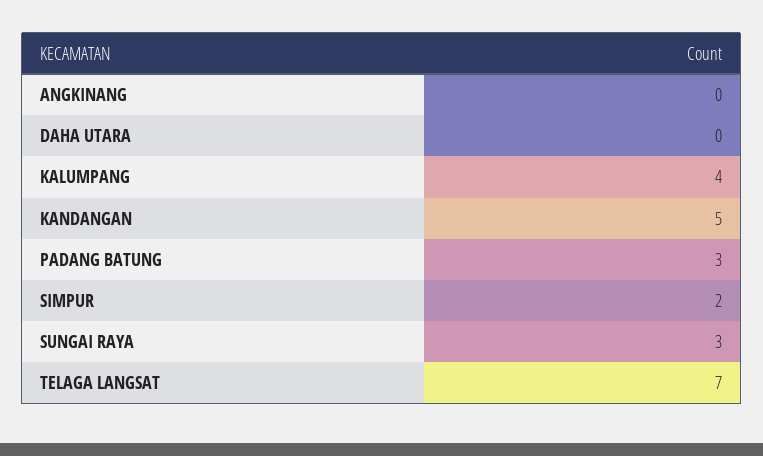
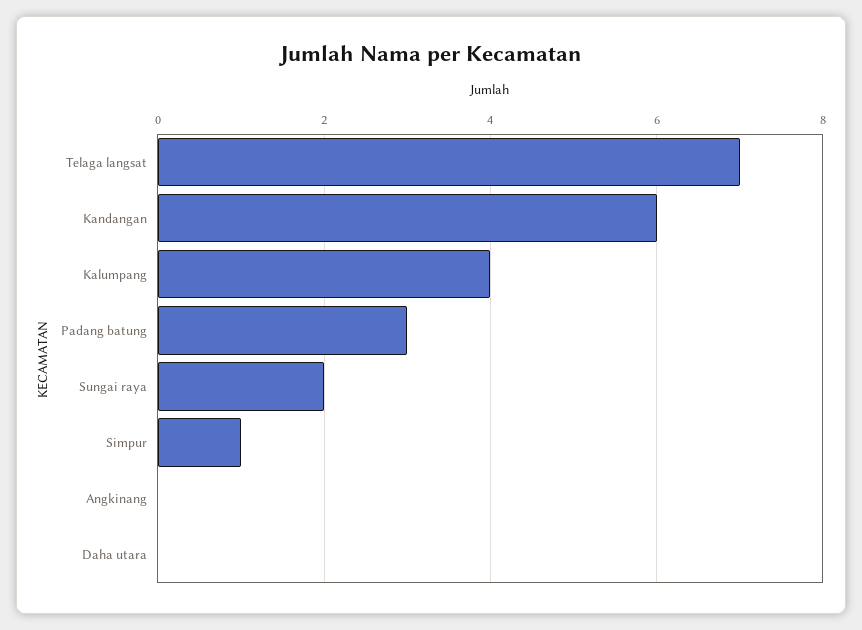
KANDANGAN: 5 -> 6
SIMPUR: 2 -> 1
SUNGAI RAYA: 3 -> 2

